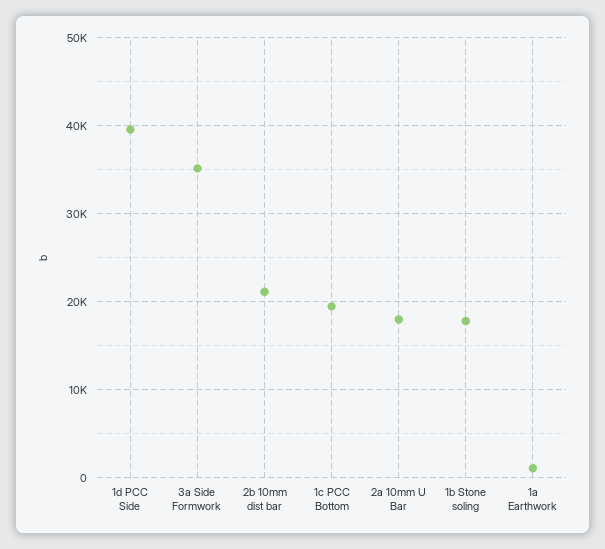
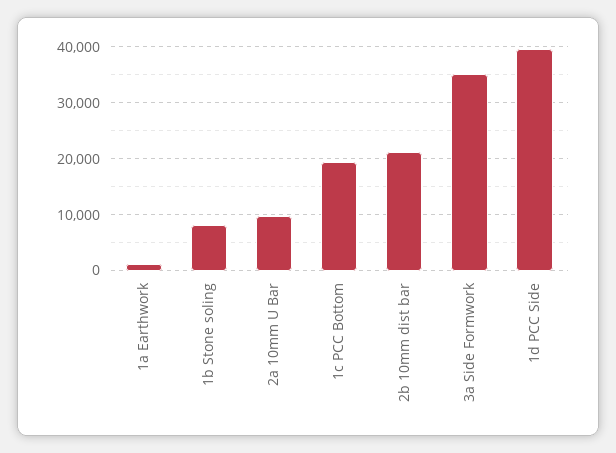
2a 10mm U Bar: 18000 -> 10000
1b Stone soling: 18000 -> 8000

